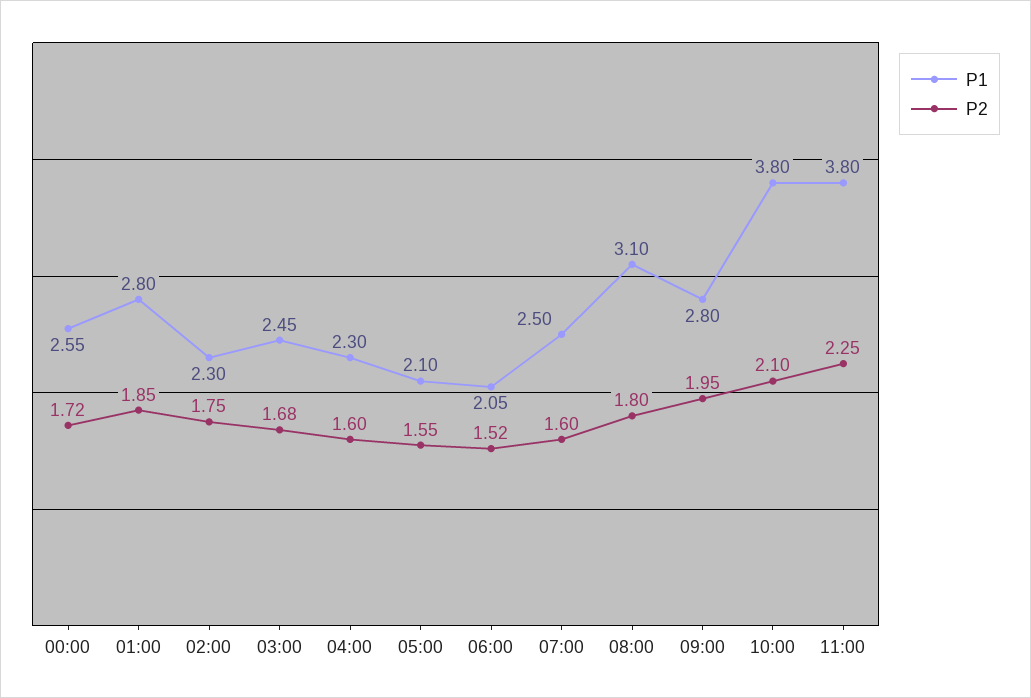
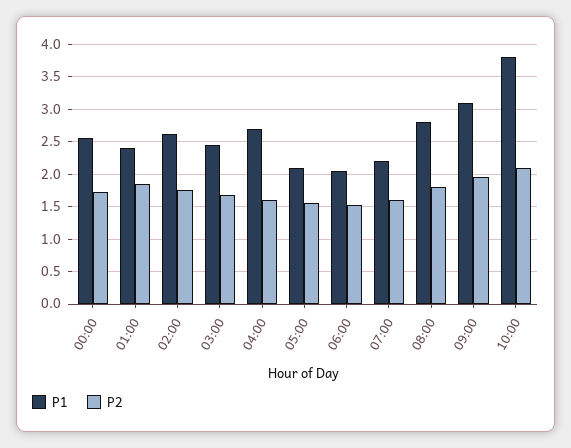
P1, 01:00: 2.8 -> 2.4
P1, 02:00: 2.3 -> 2.6
P1, 04:00: 2.3 -> 2.7
P1, 07:00: 2.5 -> 2.2
P1, 08:00: 3.1 -> 2.8
P1, 09:00: 2.8 -> 3.1
P1, 11:00: 3.8 -> none
P2, 11:00: 2.25 -> none

